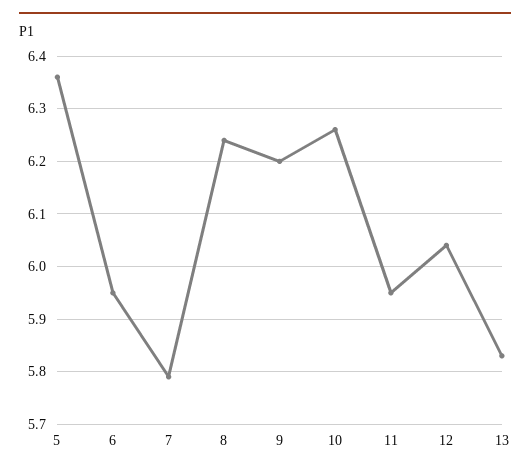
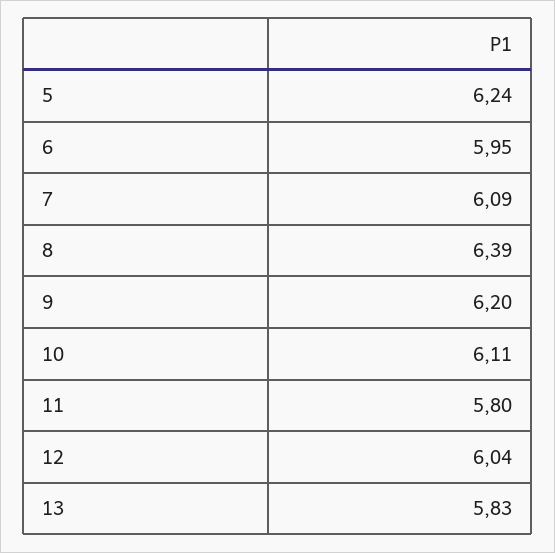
5: 6.35 -> 6.24
7: 5.8 -> 6.09
8: 6.25 -> 6.39
10: 6.25 -> 6.11
11: 5.95 -> 5.8

